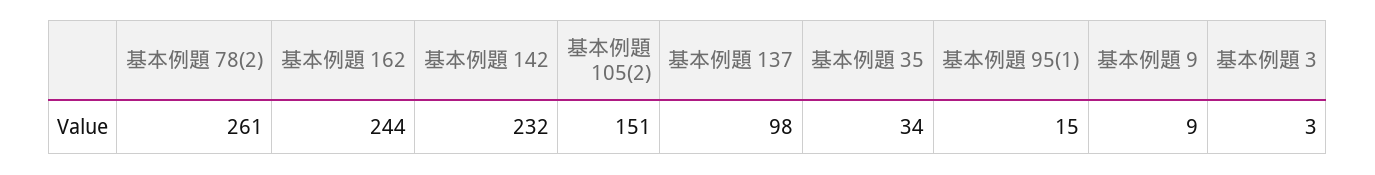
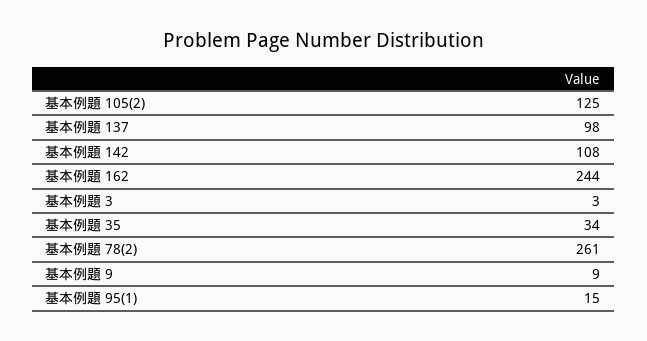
基本例題 142: 232 -> 108
基本例題 105(2): 151 -> 125

